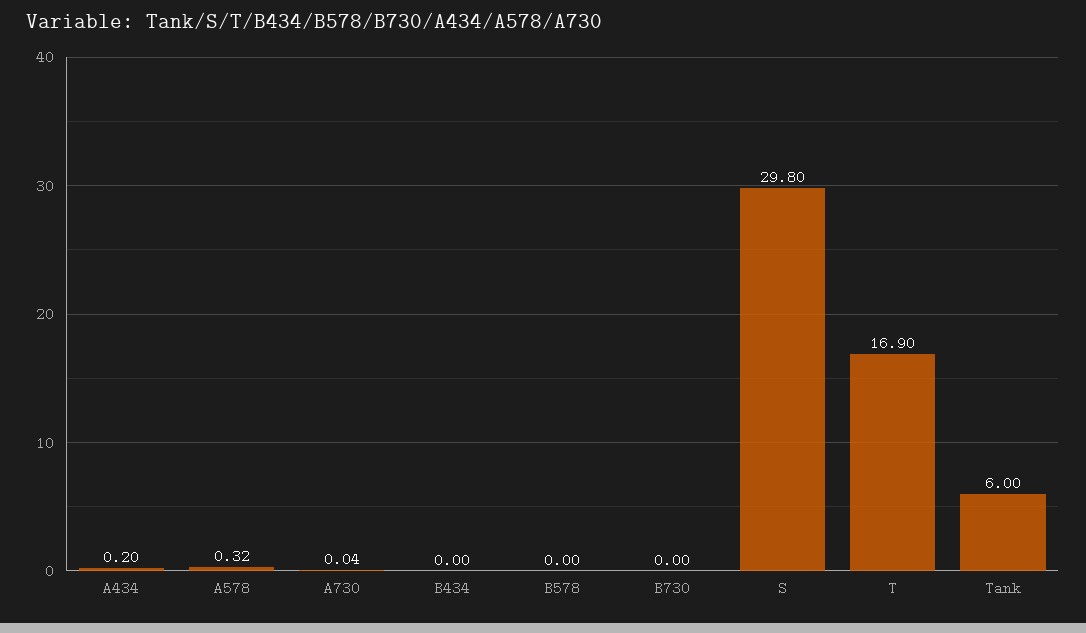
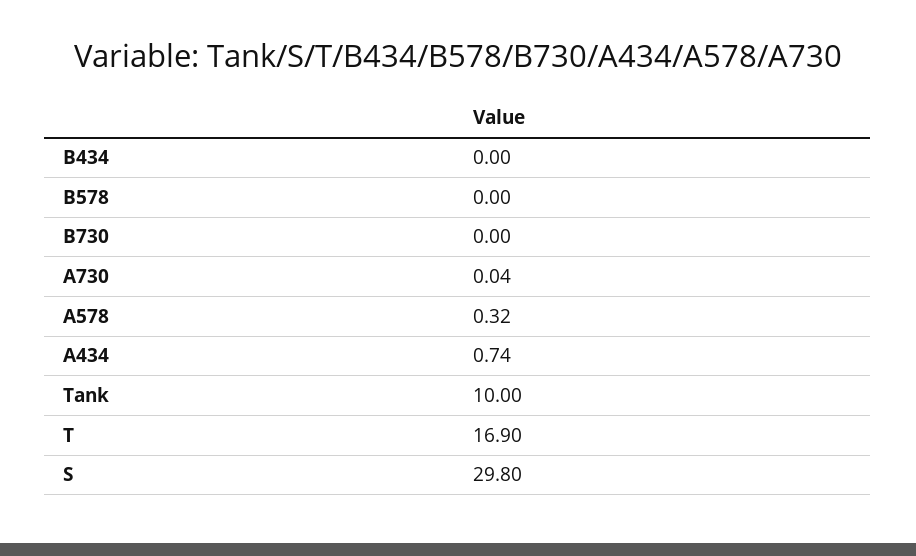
A434: 0.2 -> 0.74
Tank: 6 -> 10

